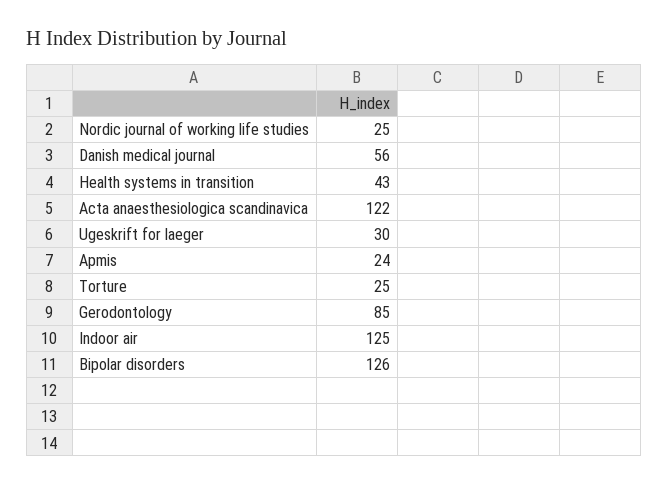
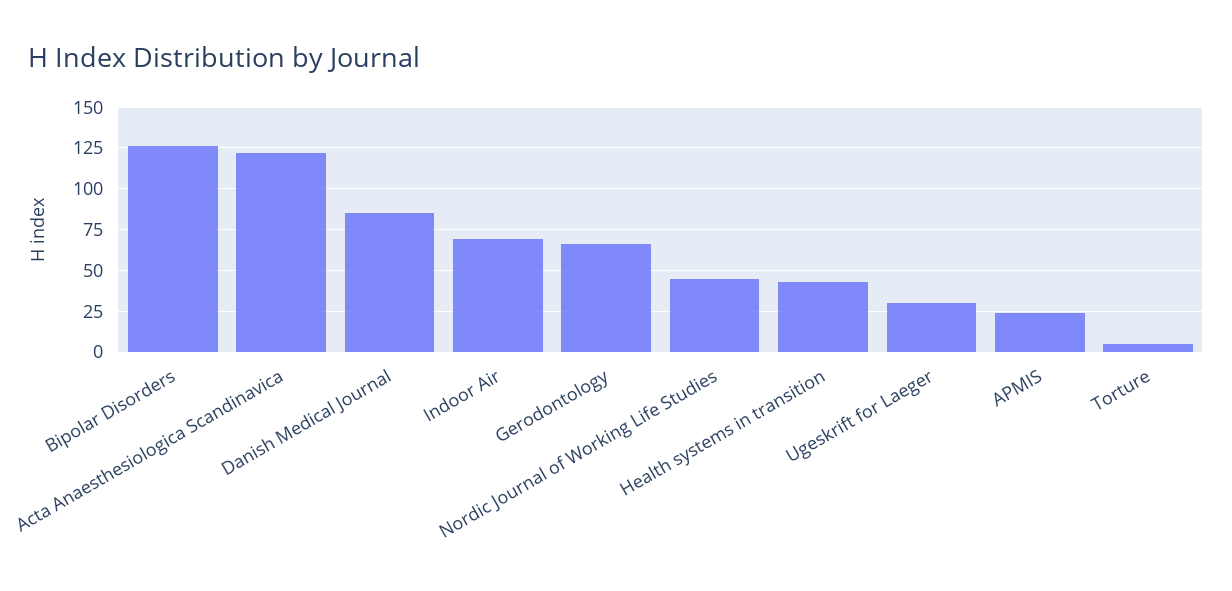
Nordic journal of working life studies: 25 -> 45
Danish medical journal: 56 -> 85
Torture: 25 -> 5
Gerodontology: 85 -> 65
Indoor air: 125 -> 70

